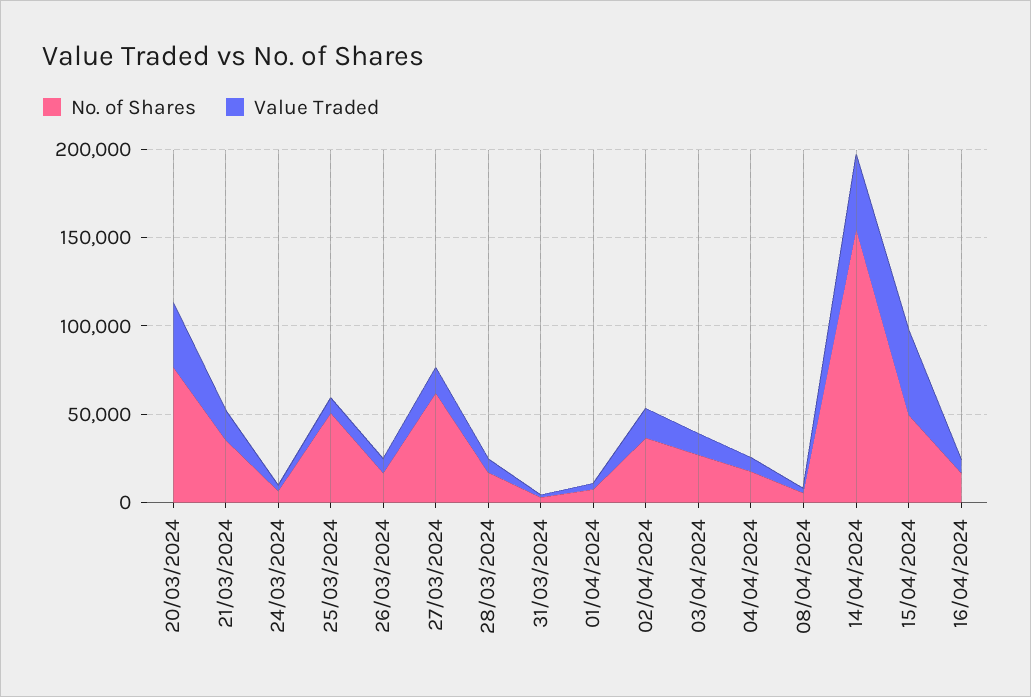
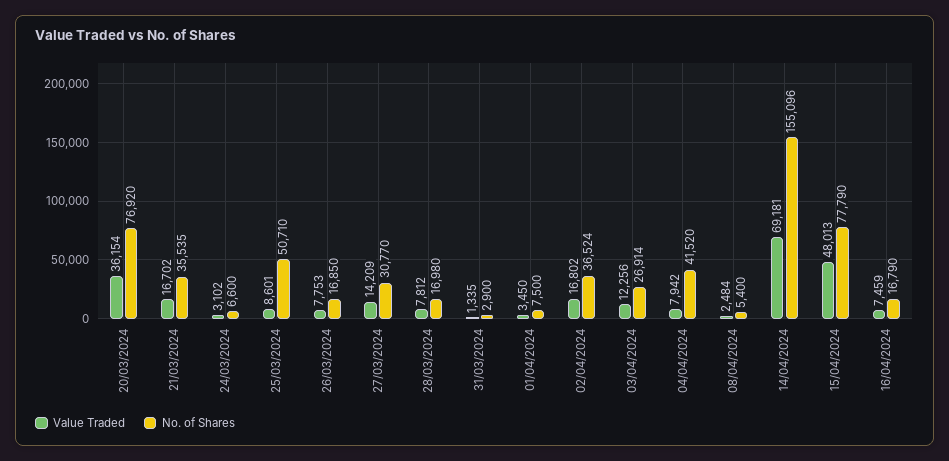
No. of Shares, 27/03/2024: 60000 -> 30770
No. of Shares, 04/04/2024: 20000 -> 41520
Value Traded, 14/04/2024: 40000 -> 69181
No. of Shares, 15/04/2024: 50000 -> 77790

